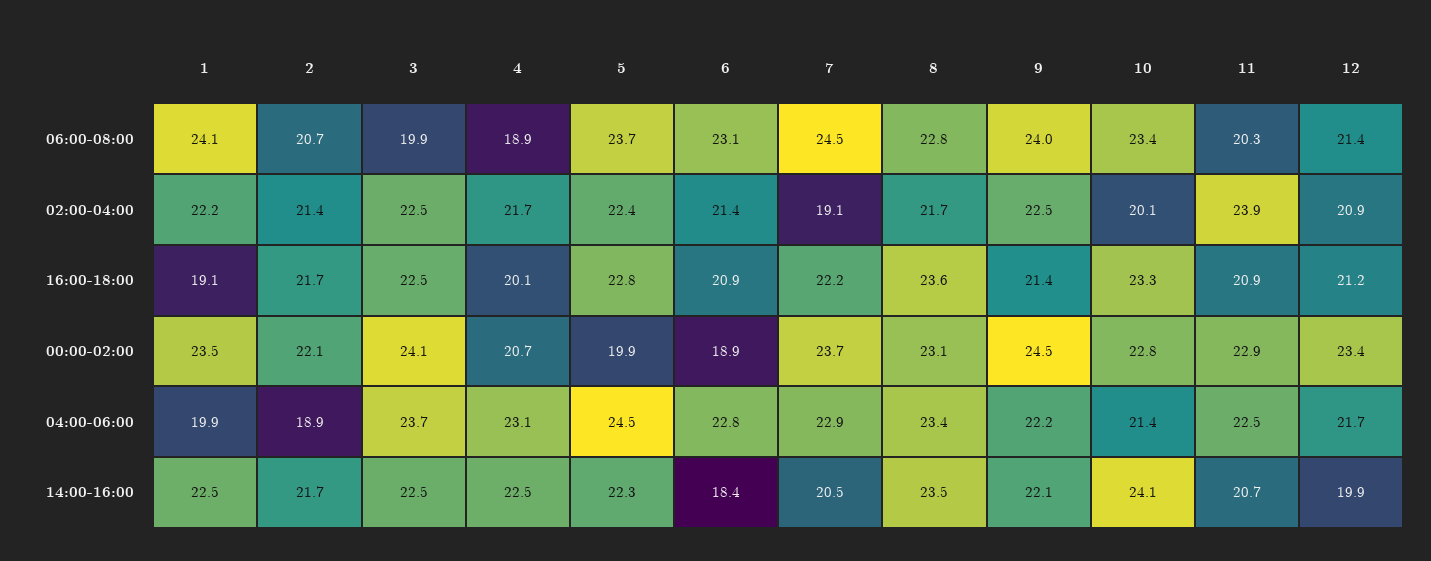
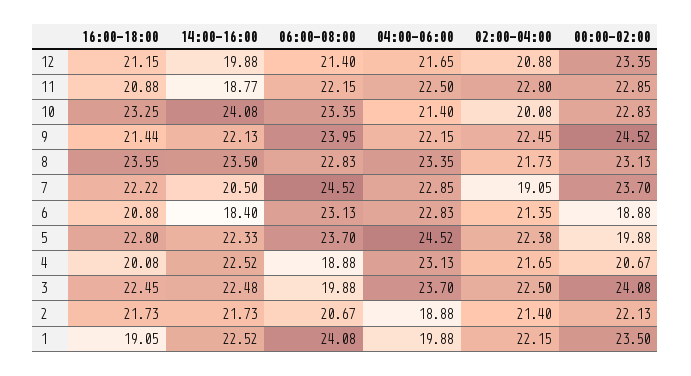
11, 06:00-08:00: 20.3 -> 22.15
11, 02:00-04:00: 23.9 -> 22.8
11, 14:00-16:00: 20.7 -> 18.77

